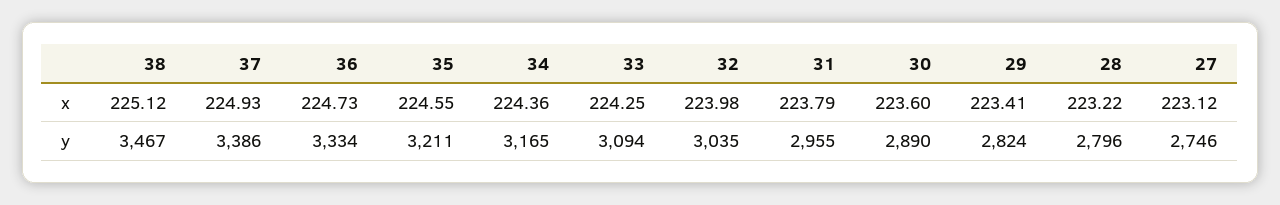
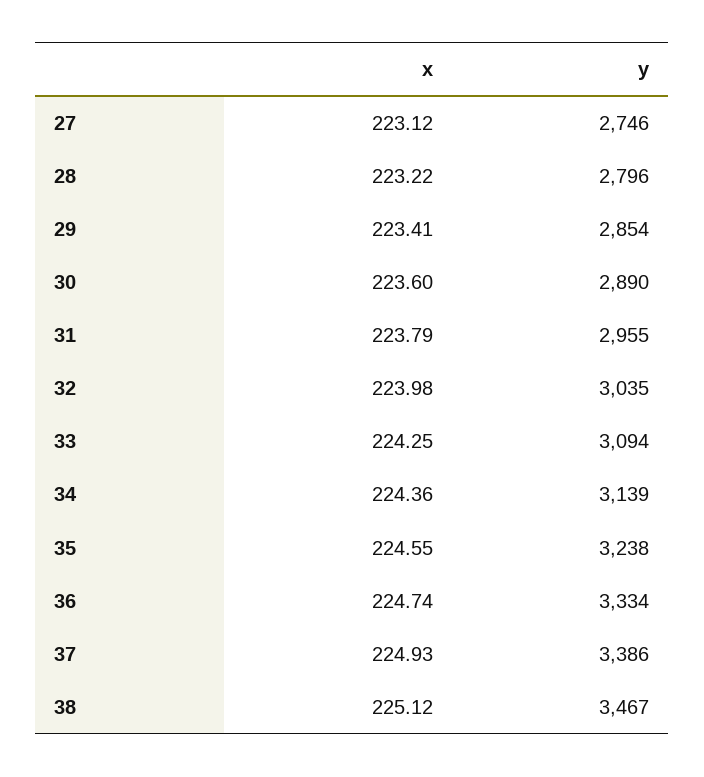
36, x: 224.73 -> 224.74
35, y: 3211 -> 3238
34, y: 3165 -> 3139
29, y: 2824 -> 2854

